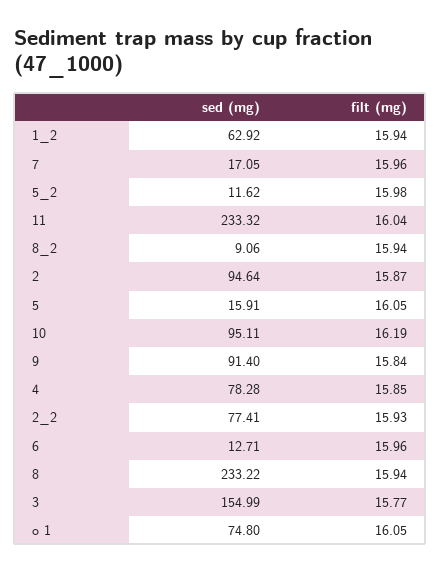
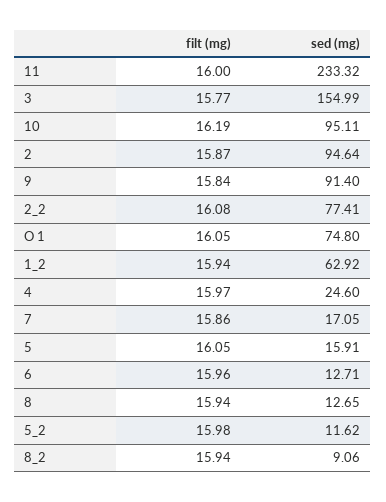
filt (mg), 7: 15.96 -> 15.86
filt (mg), 11: 16.04 -> 16
sed (mg), 4: 78.28 -> 24.6
filt (mg), 4: 15.85 -> 15.97
filt (mg), 2_2: 15.93 -> 16.08
sed (mg), 8: 233.22 -> 12.65

